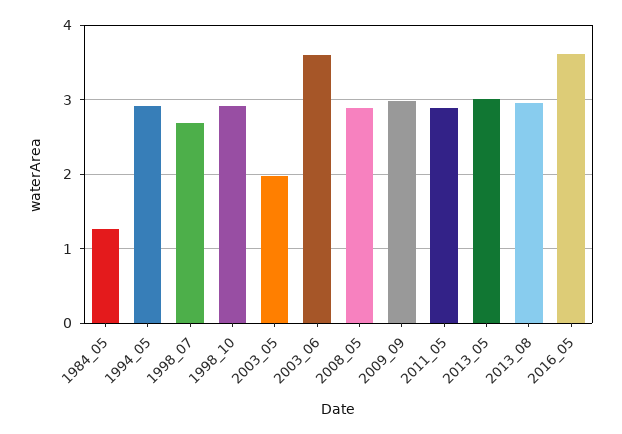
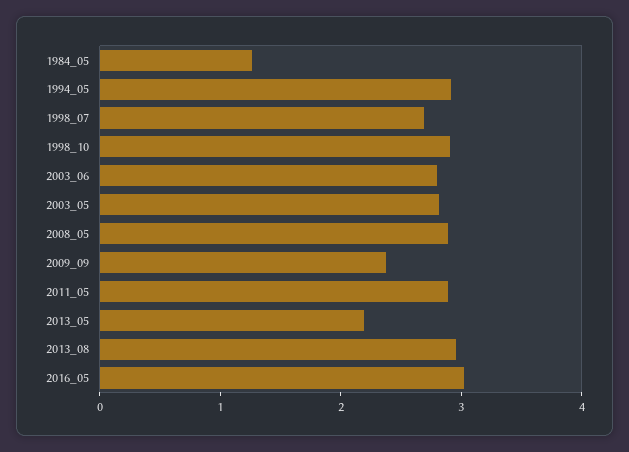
2003_05: 2 -> 2.8
2003_06: 3.6 -> 2.8
2009_09: 3 -> 2.4
2013_05: 3 -> 2.2
2016_05: 3.6 -> 3

